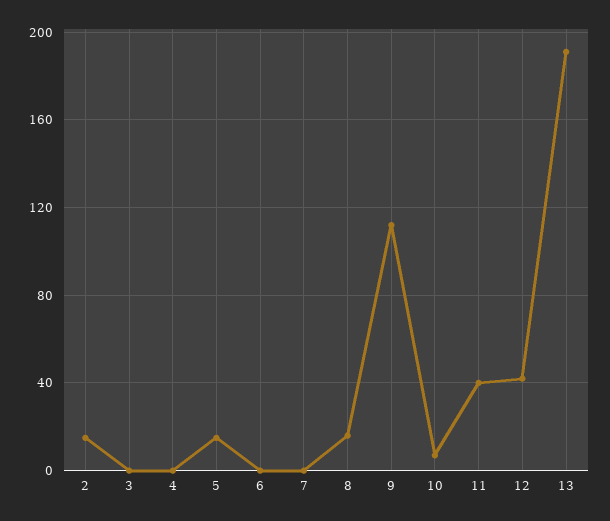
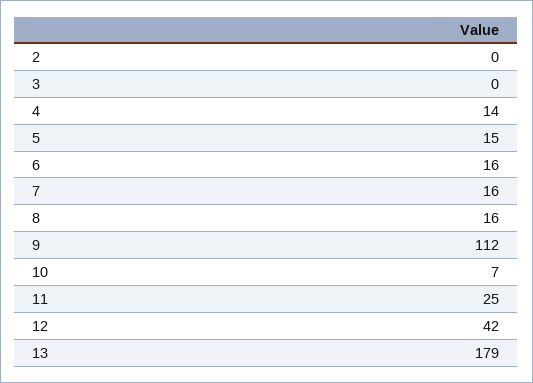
2: 15 -> 0
4: 0 -> 14
6: 0 -> 16
7: 0 -> 16
11: 40 -> 25
13: 190 -> 179

